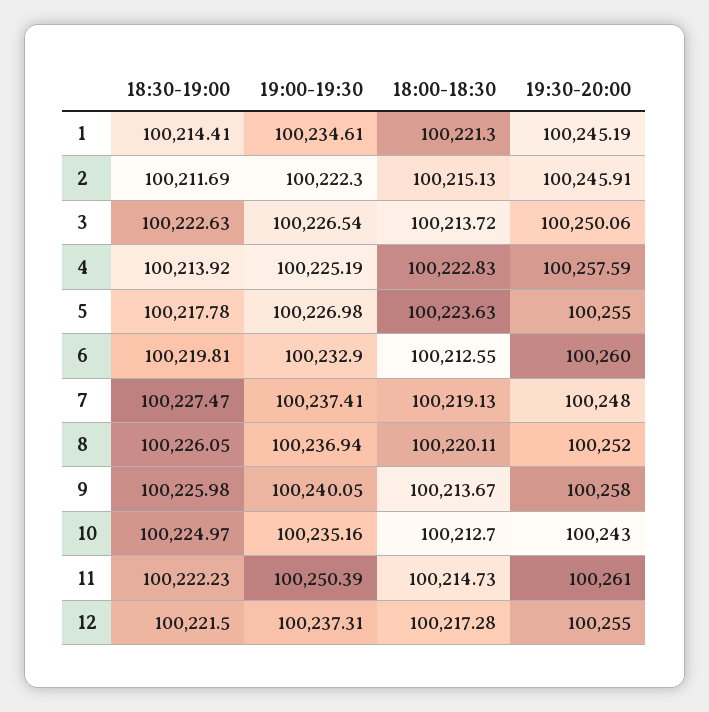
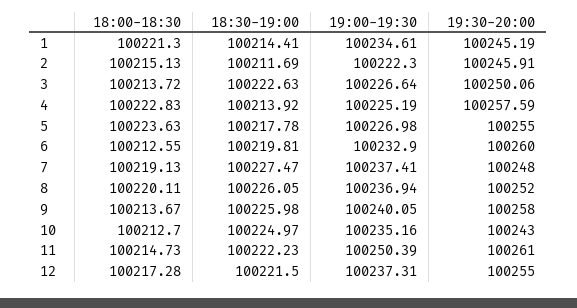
19:00-19:30, 3: 100226.54 -> 100226.64

